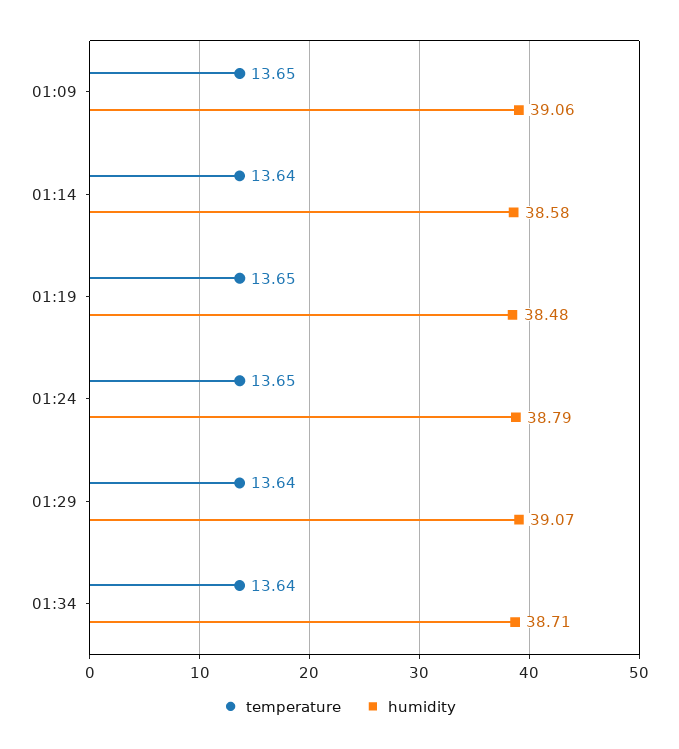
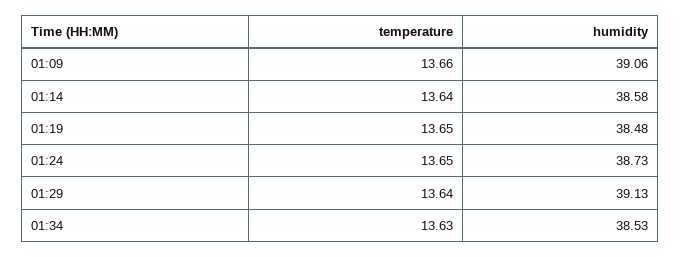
temperature, 01:09: 13.65 -> 13.66
humidity, 01:24: 38.79 -> 38.73
humidity, 01:29: 39.07 -> 39.13
temperature, 01:34: 13.64 -> 13.63
humidity, 01:34: 38.71 -> 38.53

